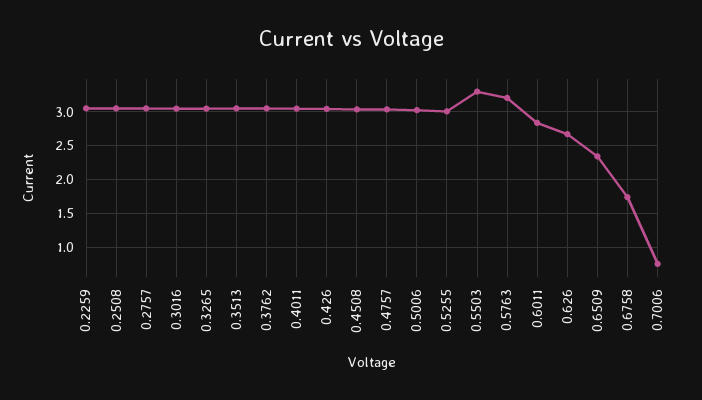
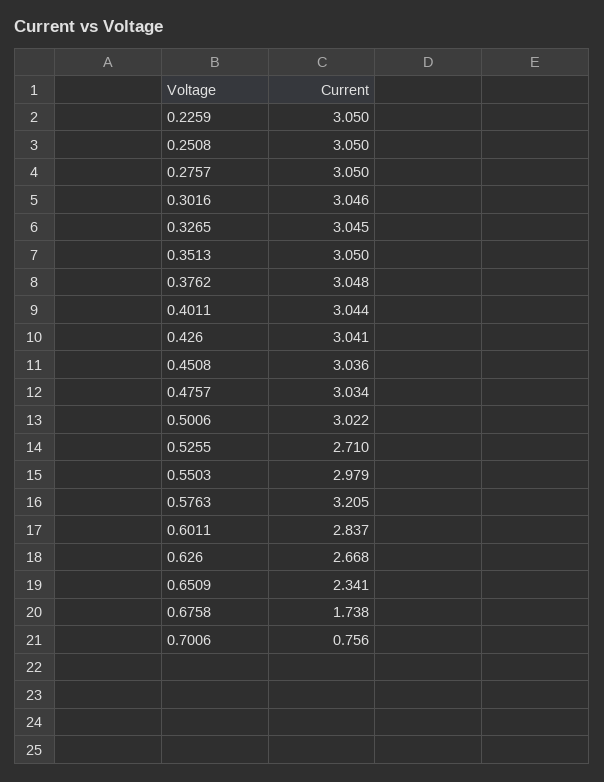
0.5255: 3 -> 2.71
0.5503: 3.3 -> 2.979

